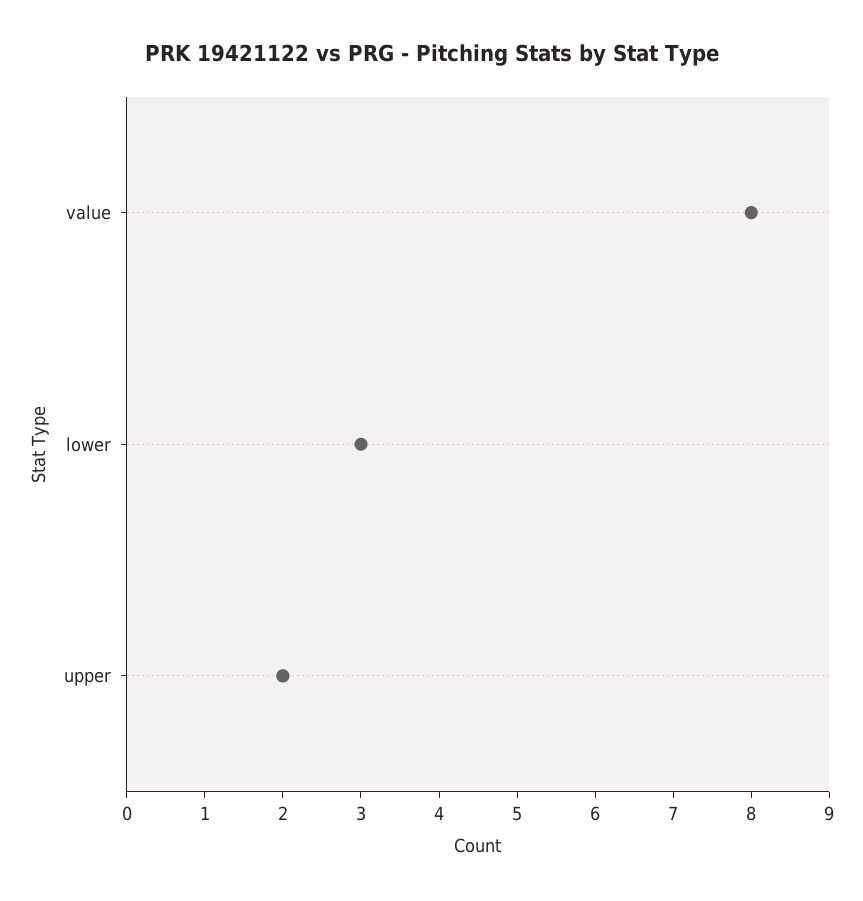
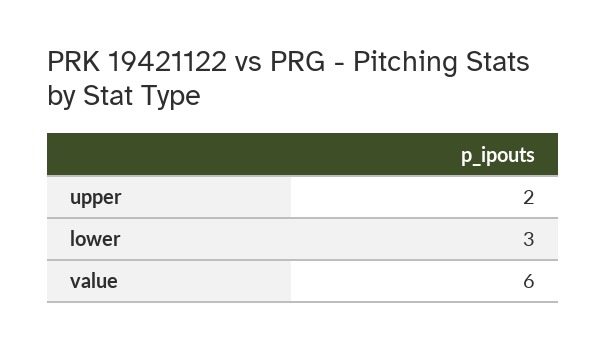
value: 8 -> 6

